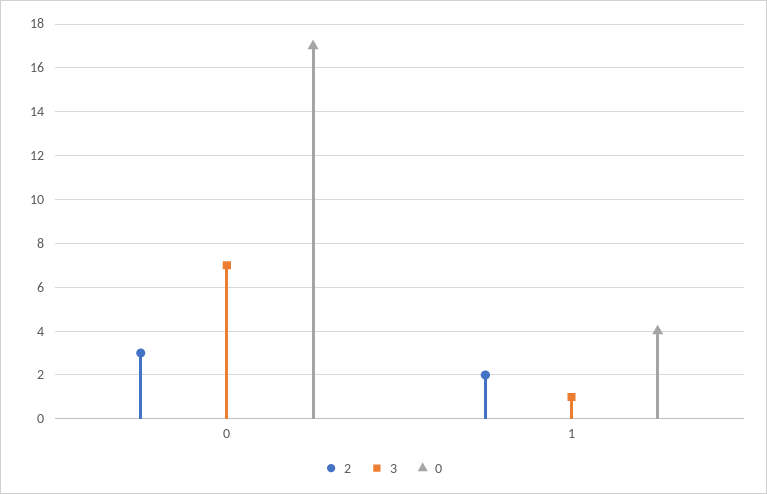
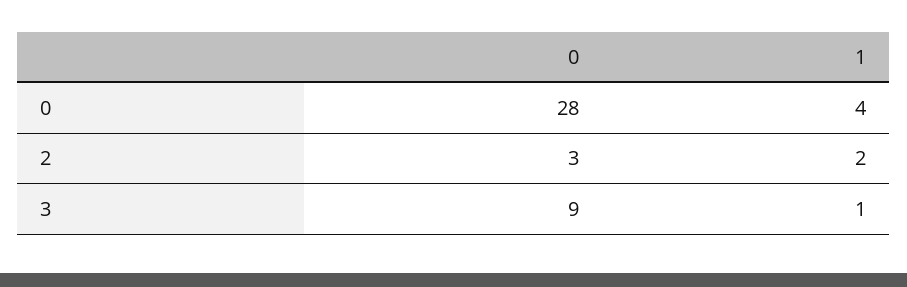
3, 0: 7 -> 9
0, 0: 17 -> 28

